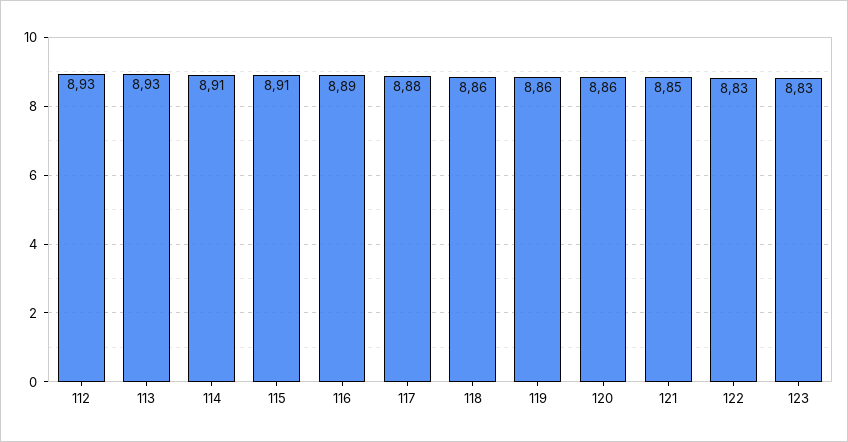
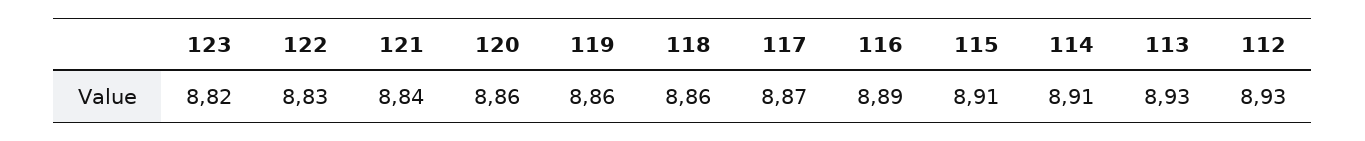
117: 8.88 -> 8.87
121: 8.85 -> 8.84
123: 8.83 -> 8.82

